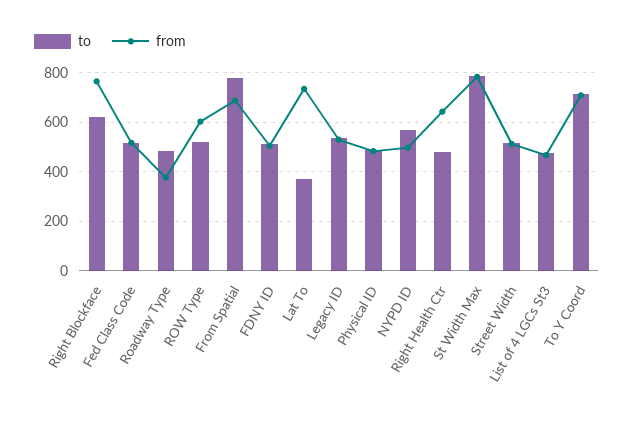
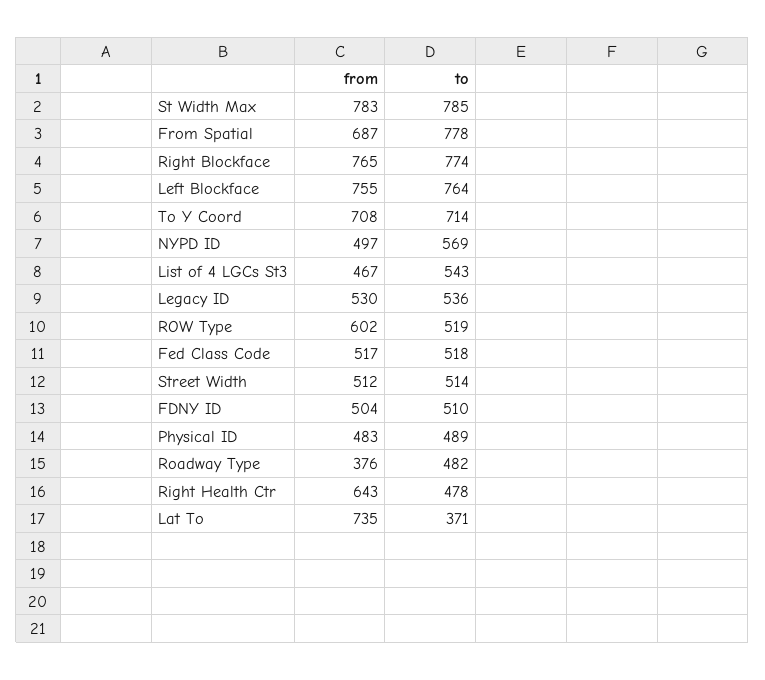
to, Right Blockface: 625 -> 774
to, List of 4 LGCs St3: 475 -> 543
from, Left Blockface: none -> 755
to, Left Blockface: none -> 764

